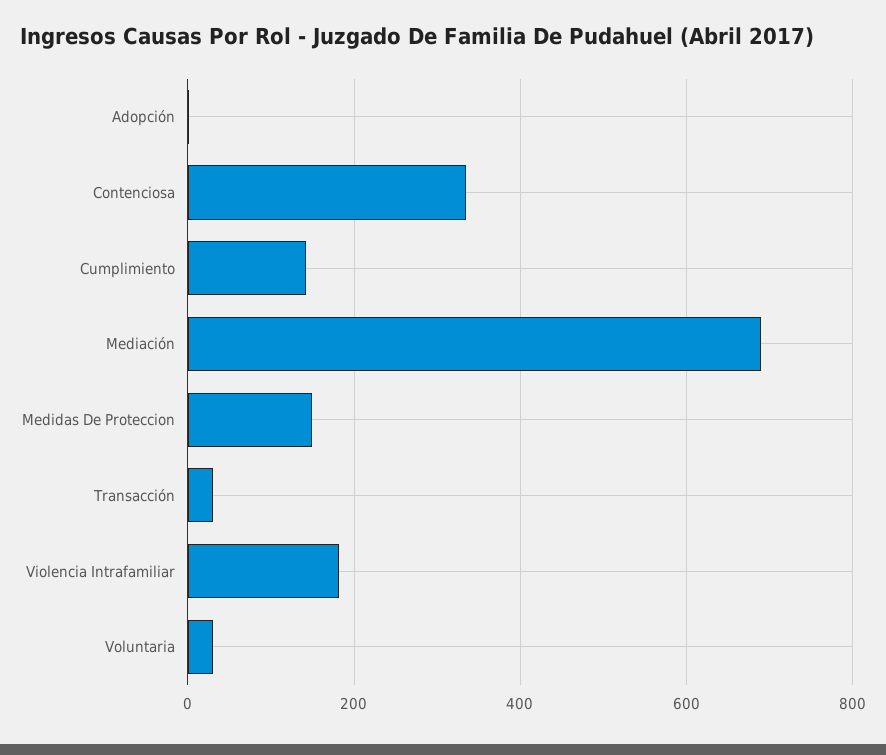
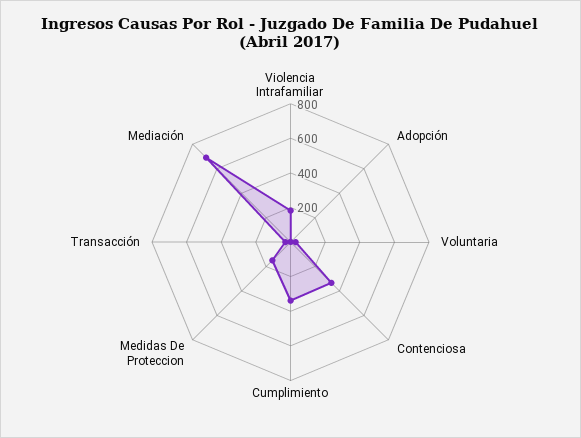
Cumplimiento: 140 -> 350

